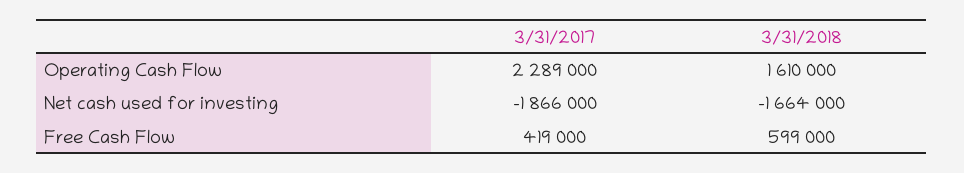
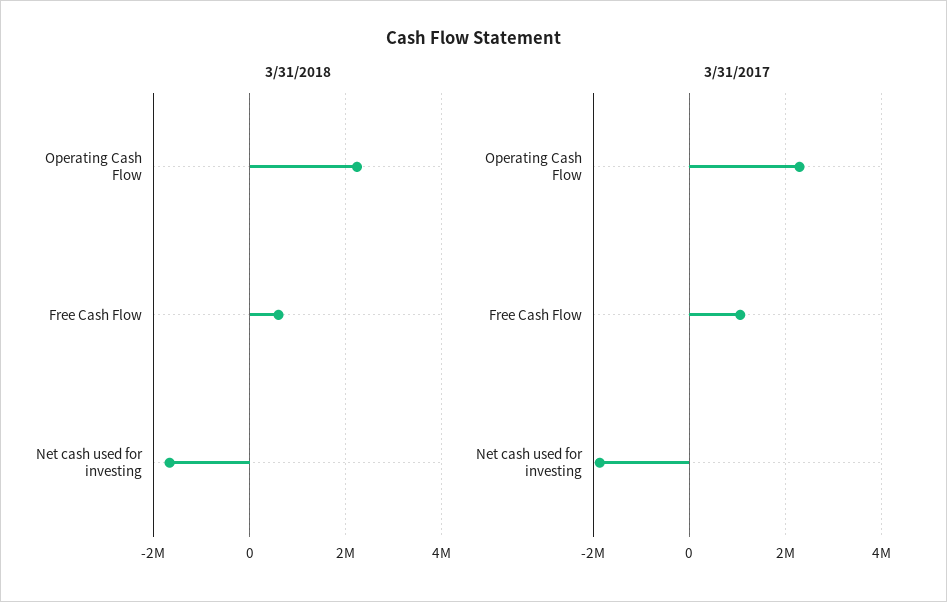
3/31/2018, Operating Cash Flow: 1610000 -> 2200000
3/31/2017, Free Cash Flow: 419000 -> 1000000

